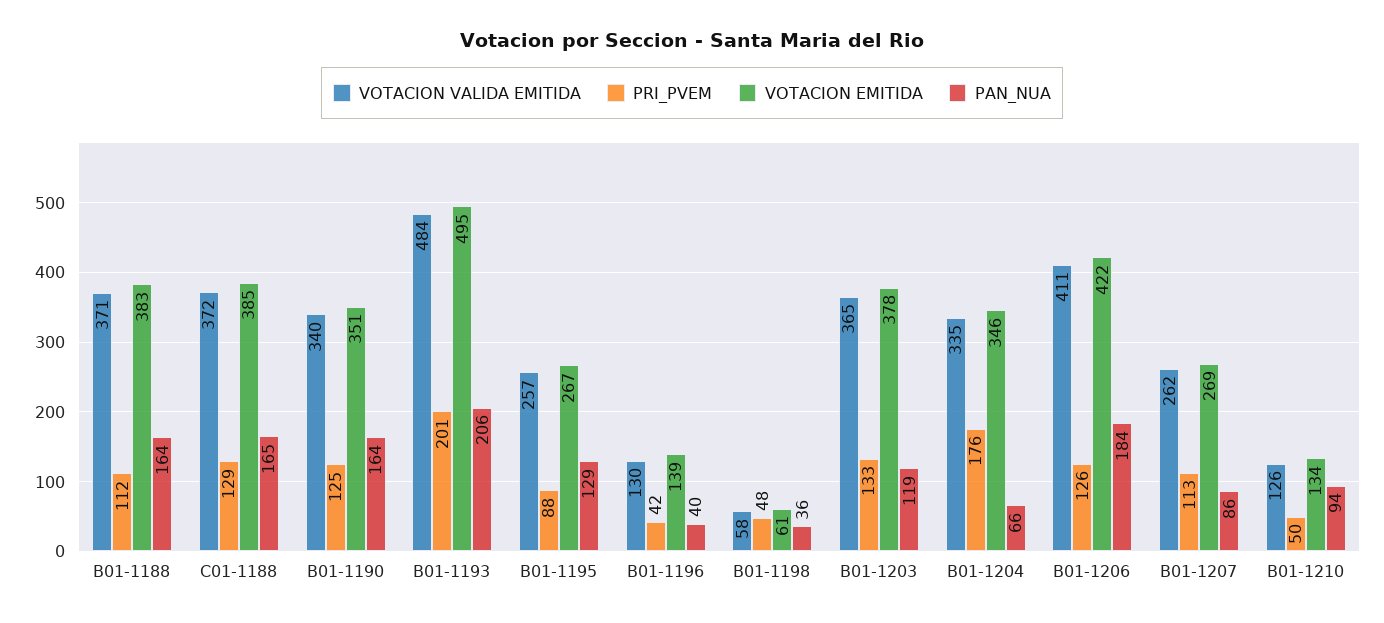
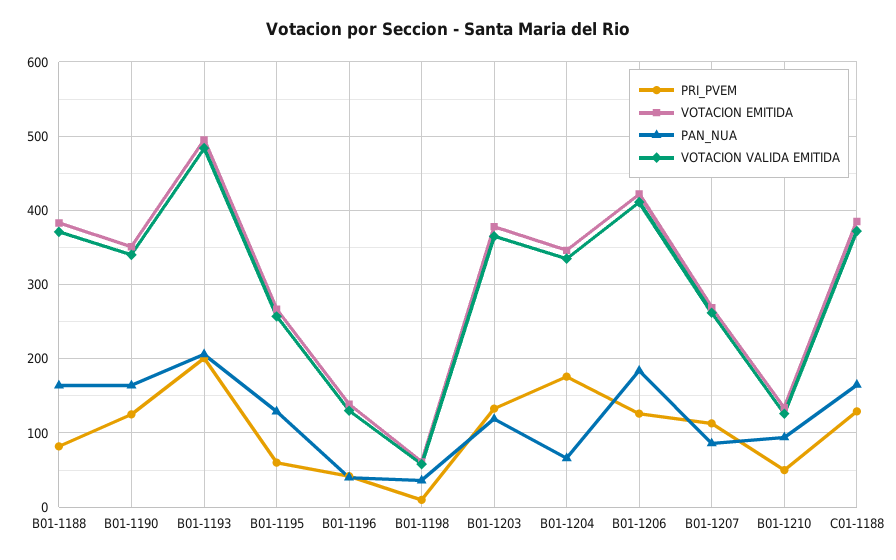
PRI_PVEM, B01-1188: 112 -> 80
PRI_PVEM, B01-1195: 88 -> 60
PRI_PVEM, B01-1198: 48 -> 10

